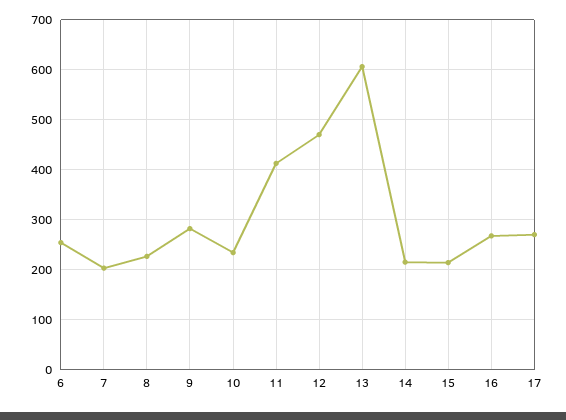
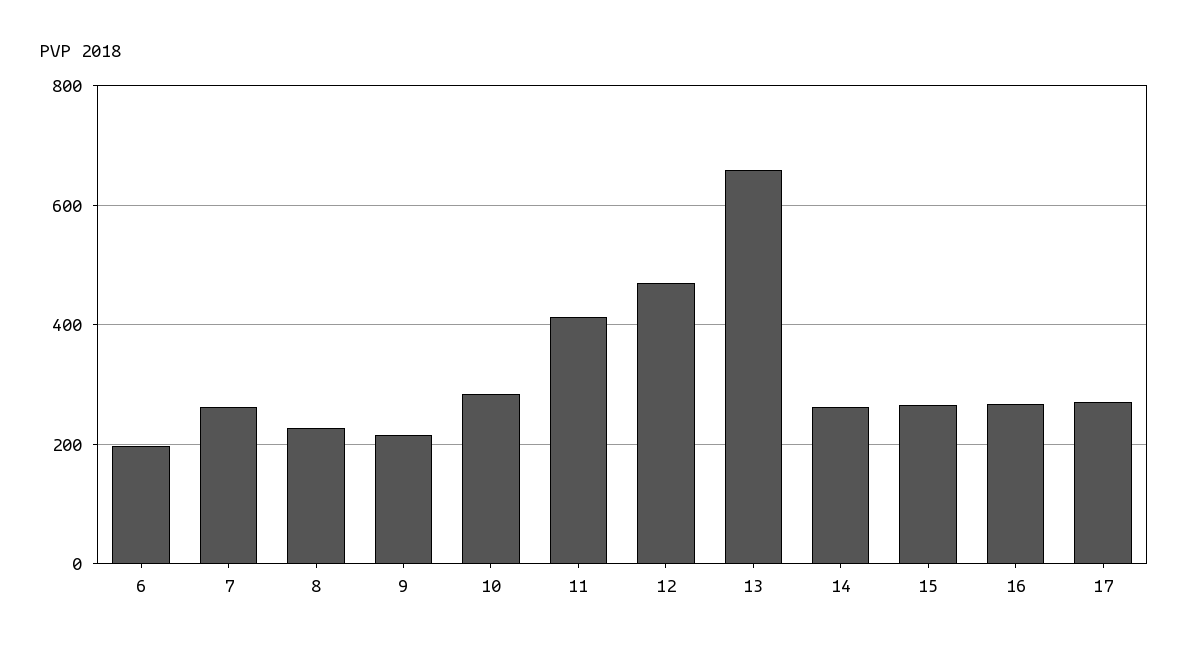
6: 260 -> 200
7: 200 -> 260
9: 280 -> 220
10: 240 -> 280
13: 600 -> 660
14: 220 -> 260
15: 220 -> 260

